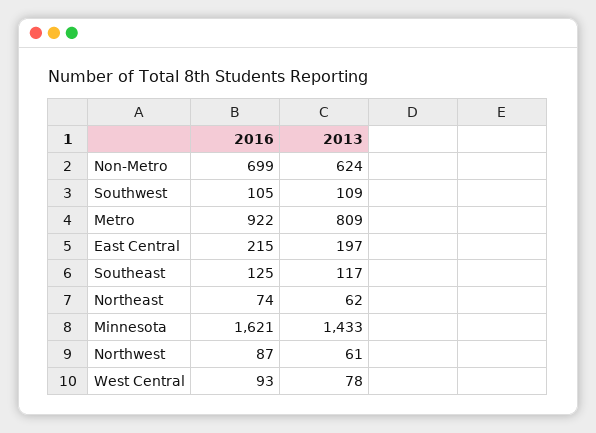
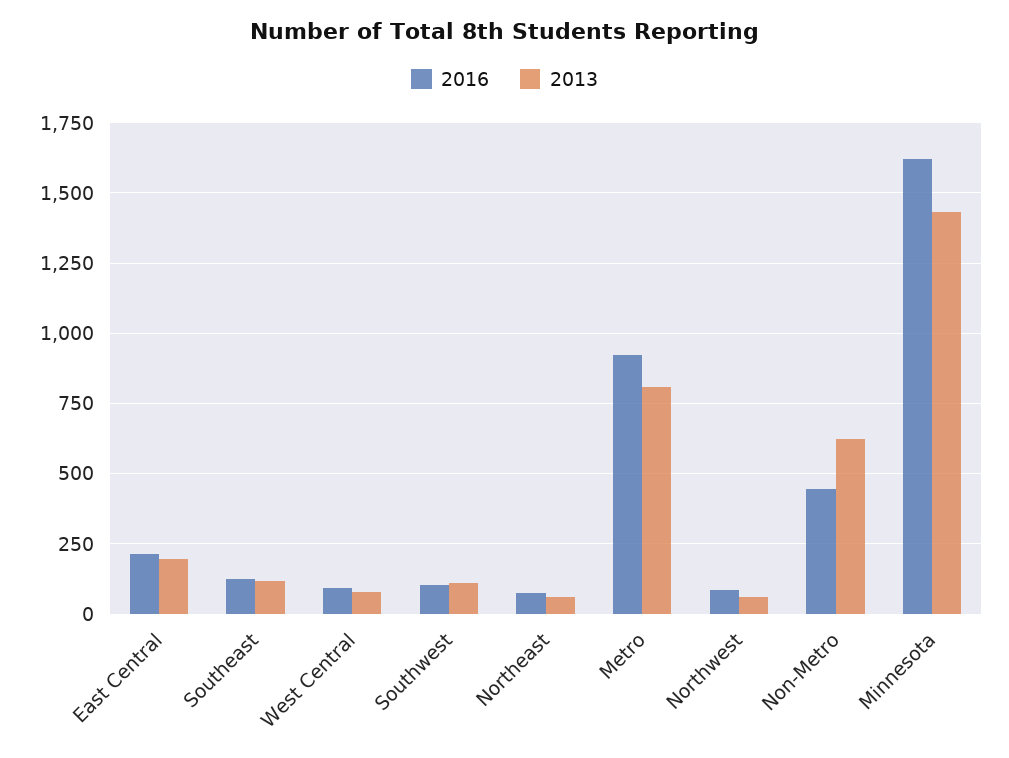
2016, Non-Metro: 699 -> 450

